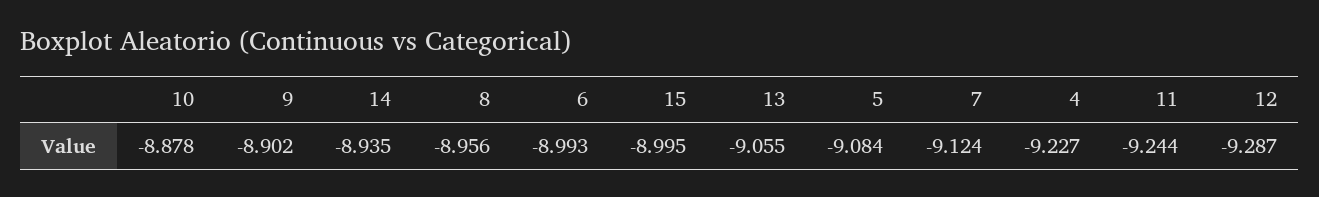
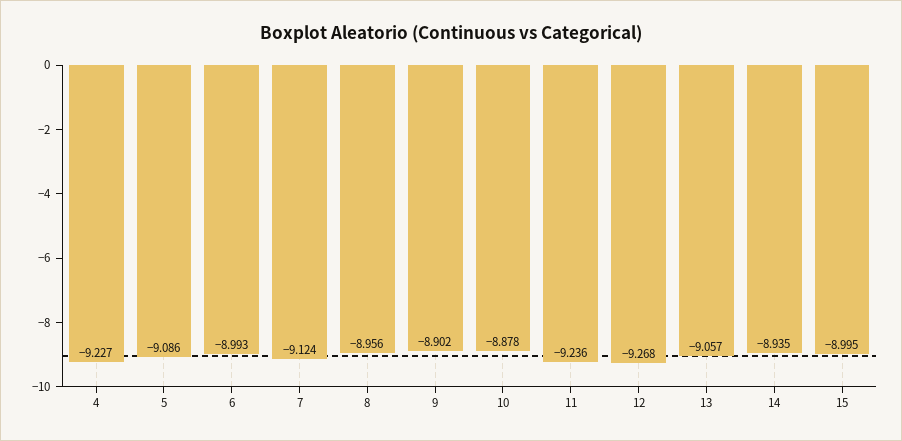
13: -9.055 -> -9.057
5: -9.084 -> -9.086
11: -9.244 -> -9.236
12: -9.287 -> -9.268

